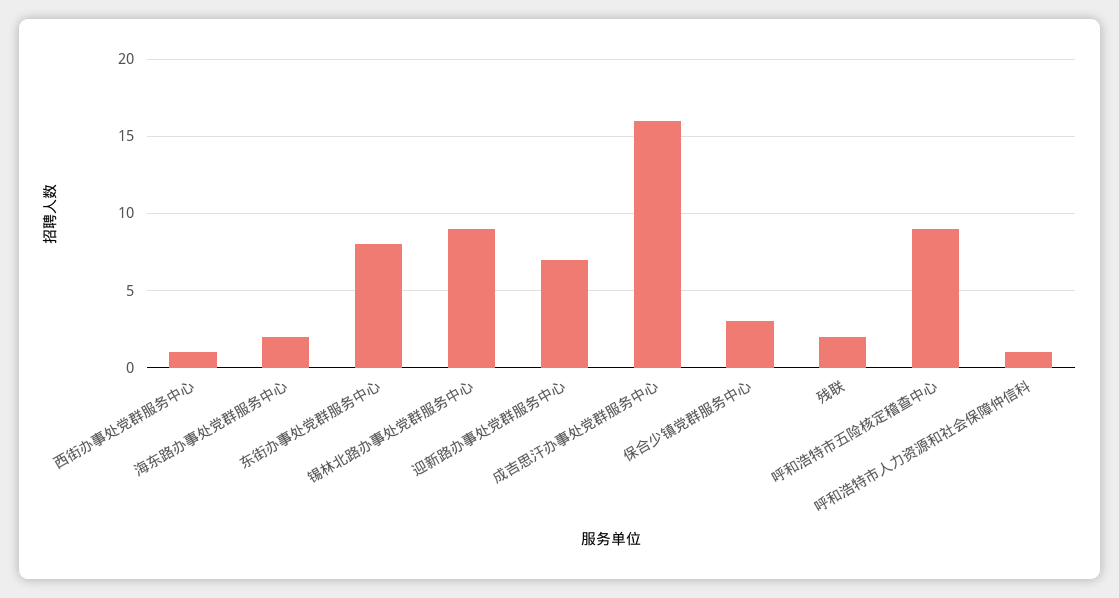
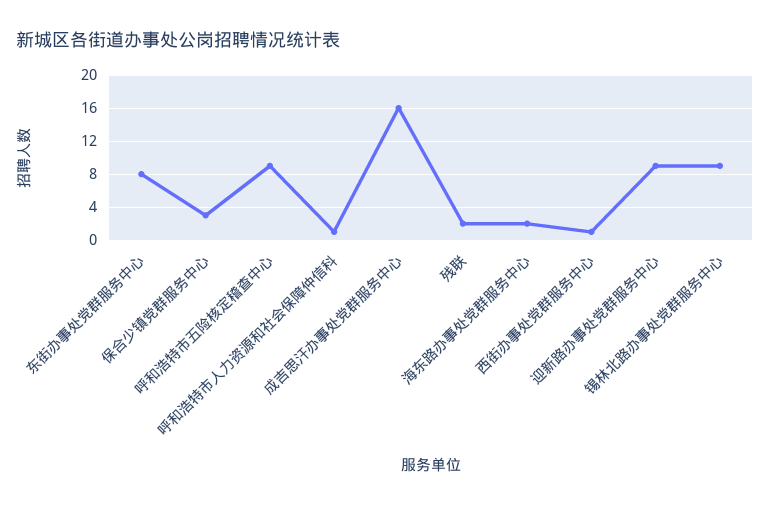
迎新路办事处党群服务中心: 7 -> 9

